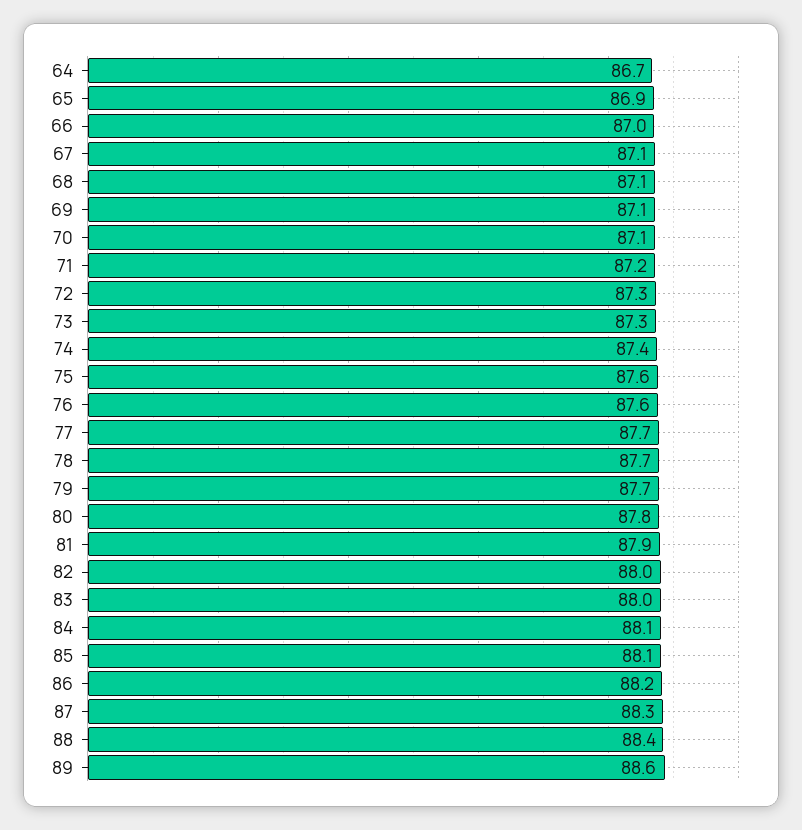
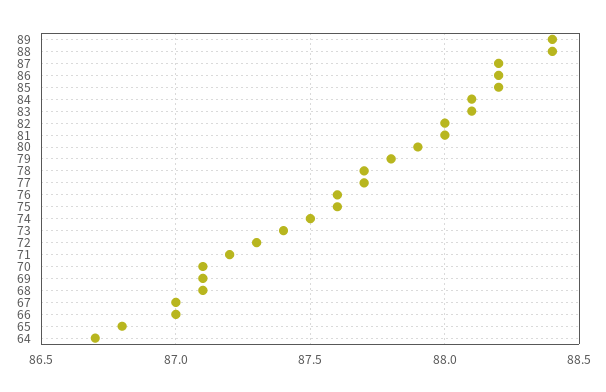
65: 86.9 -> 86.8
67: 87.1 -> 87
73: 87.3 -> 87.4
74: 87.4 -> 87.5
79: 87.7 -> 87.8
80: 87.8 -> 87.9
81: 87.9 -> 88
83: 88 -> 88.1
85: 88.1 -> 88.2
87: 88.3 -> 88.2
89: 88.6 -> 88.4

